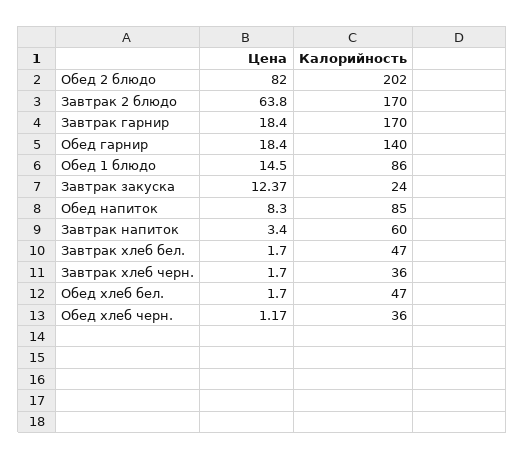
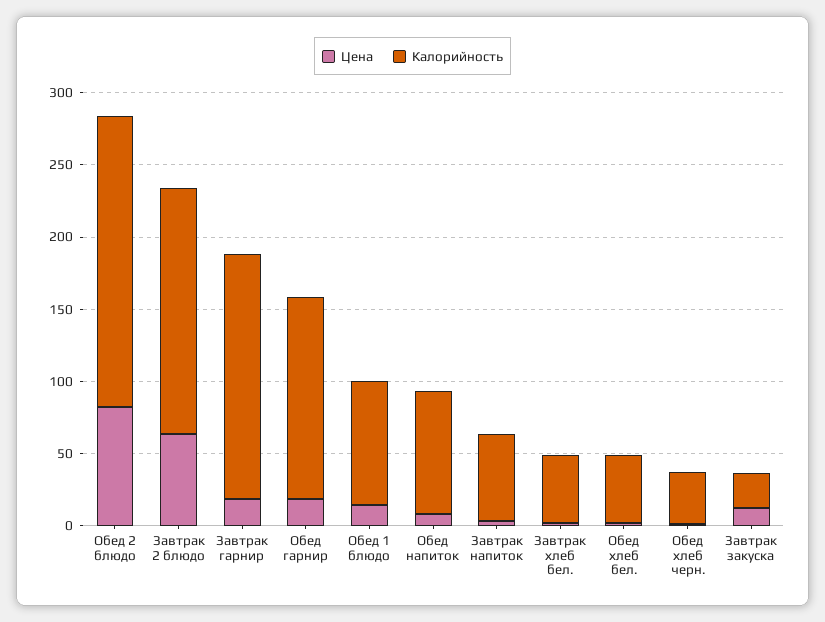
Цена, Завтрак хлеб черн.: 1.7 -> none
Калорийность, Завтрак хлеб черн.: 36 -> none

